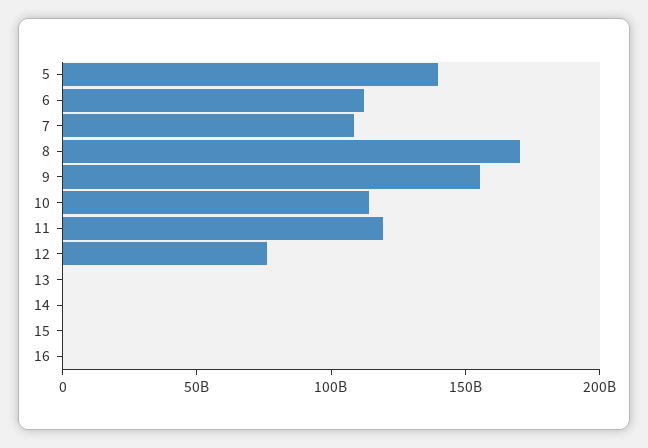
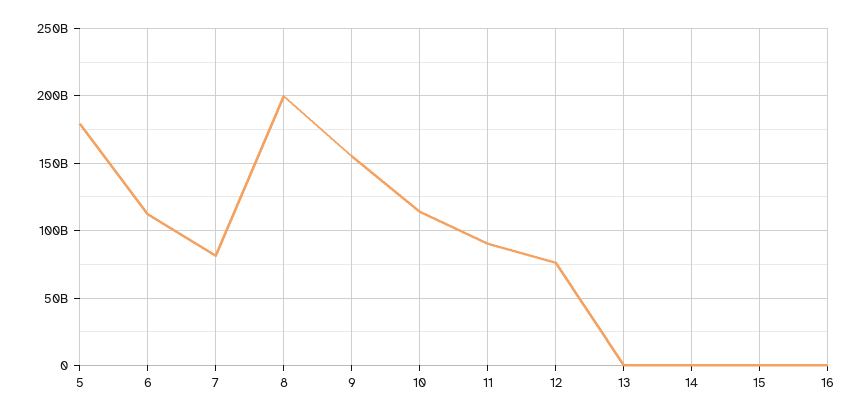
5: 140000000000 -> 180000000000
7: 110000000000 -> 80000000000
8: 170000000000 -> 200000000000
11: 120000000000 -> 90000000000

